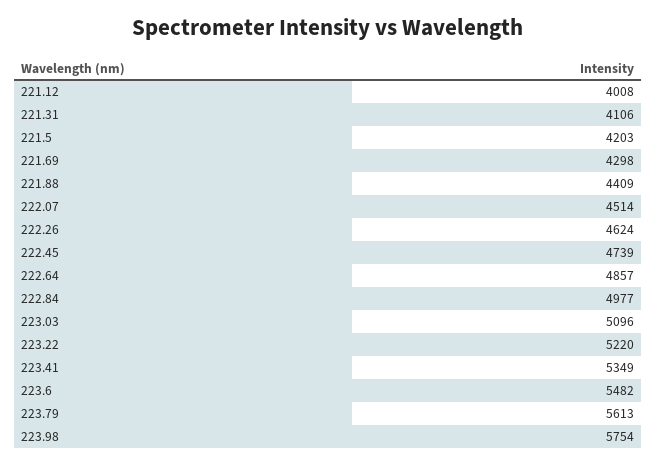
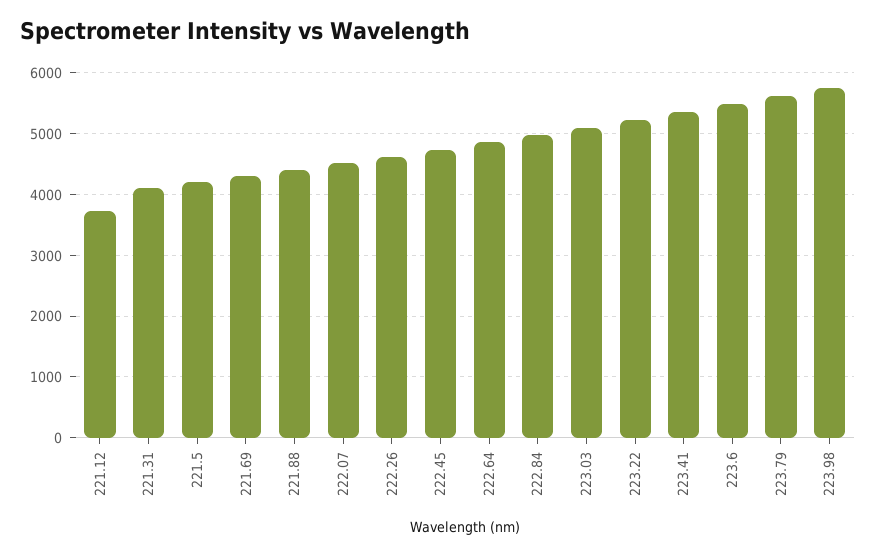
221.12: 4008 -> 3700

